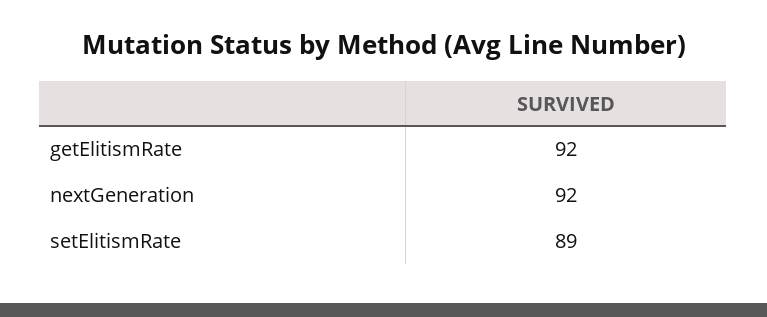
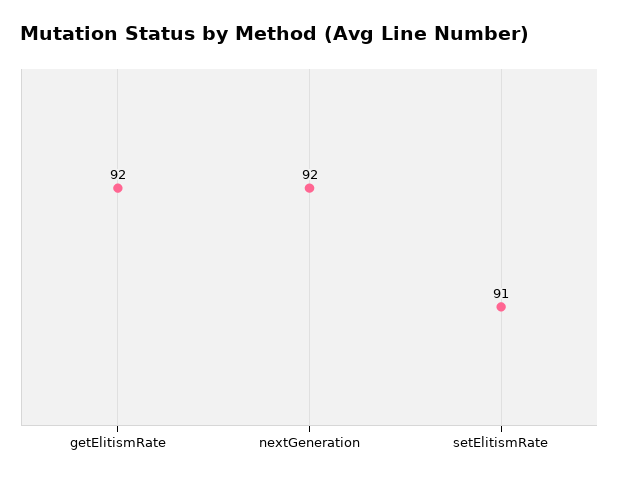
setElitismRate: 89 -> 91

